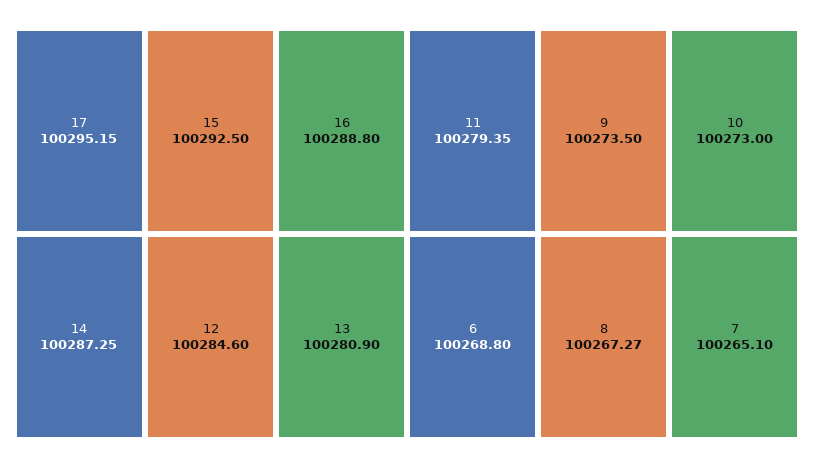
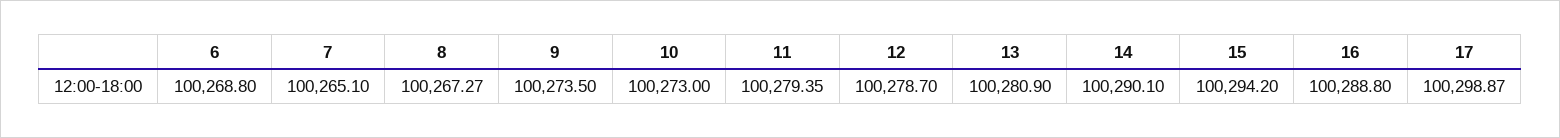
17: 100295.15 -> 100298.87
15: 100292.5 -> 100294.2
14: 100287.25 -> 100290.1
12: 100284.6 -> 100278.7

